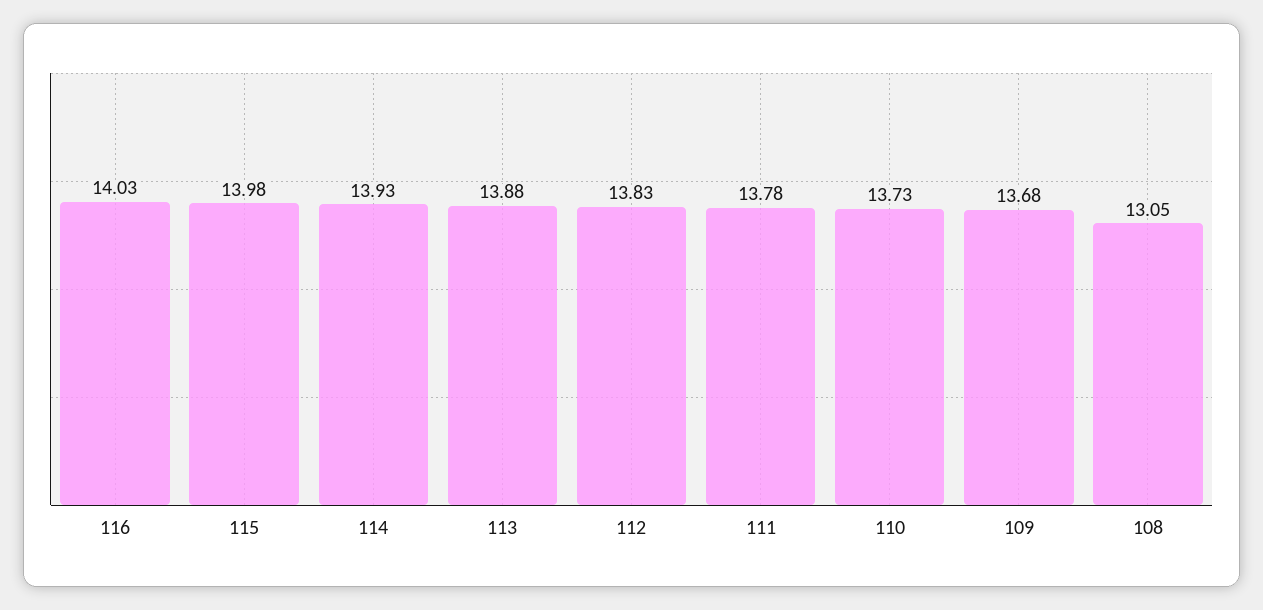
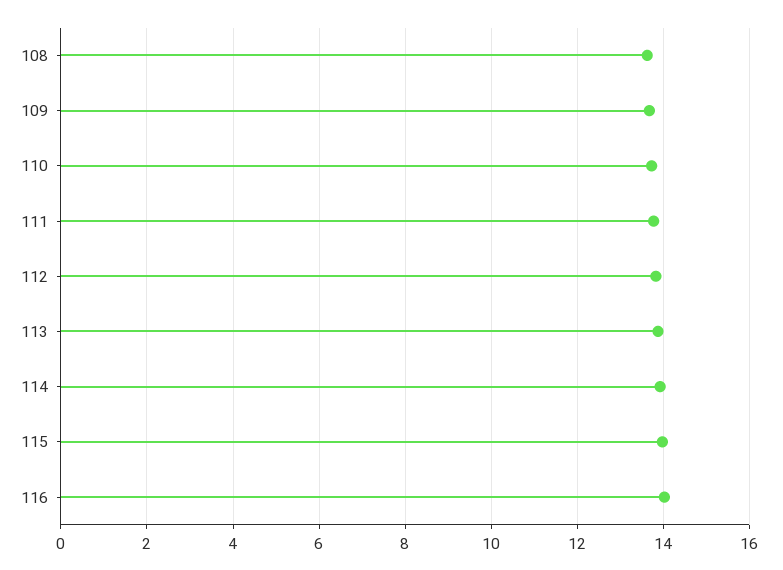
108: 13.05 -> 13.6

